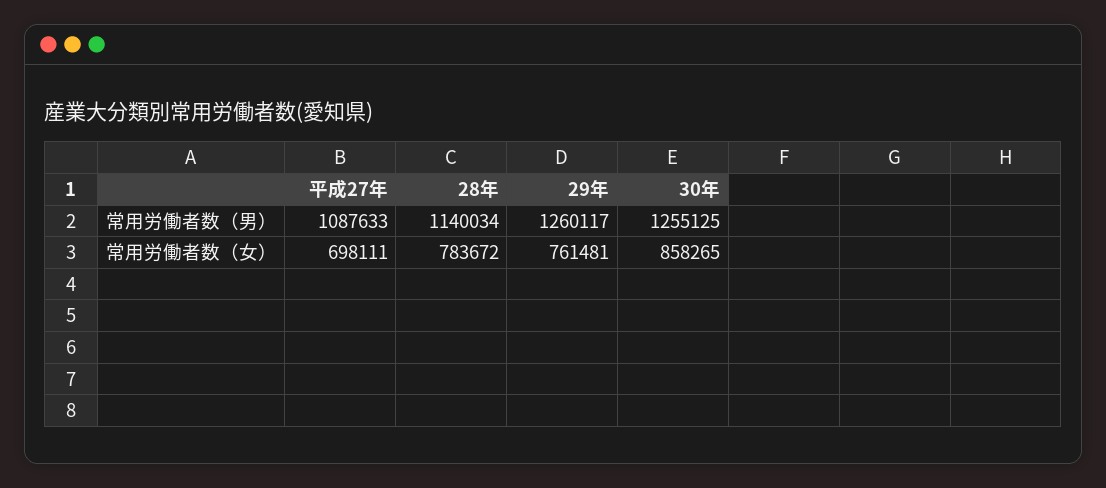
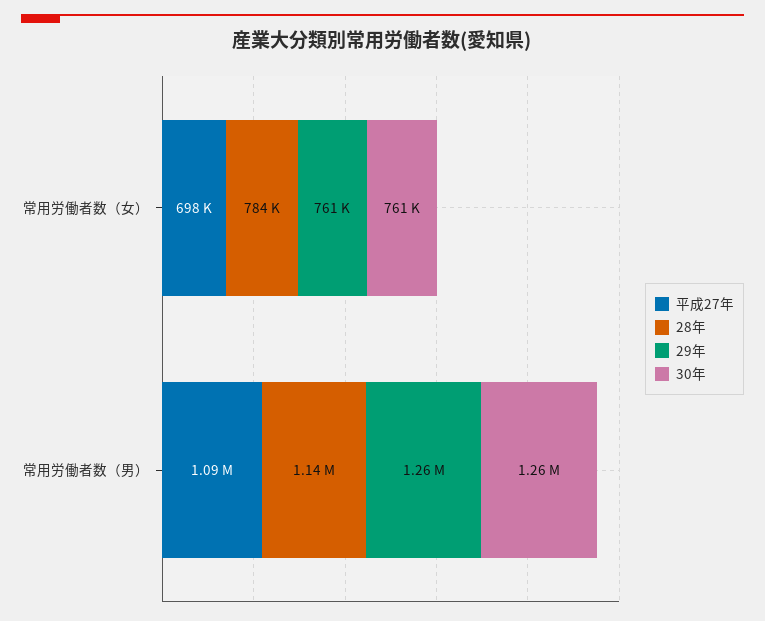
30年, 常用労働者数（女）: 858265 -> 761000

